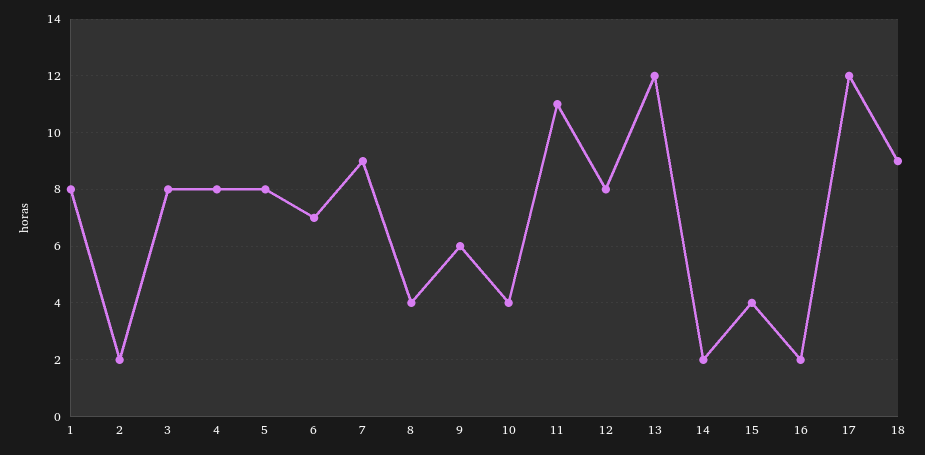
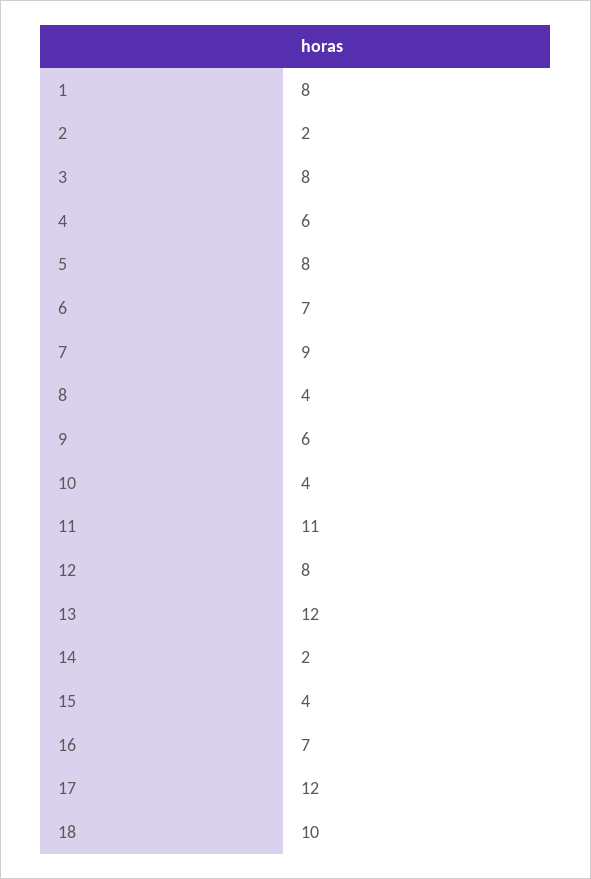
4: 8 -> 6
16: 2 -> 7
18: 9 -> 10

